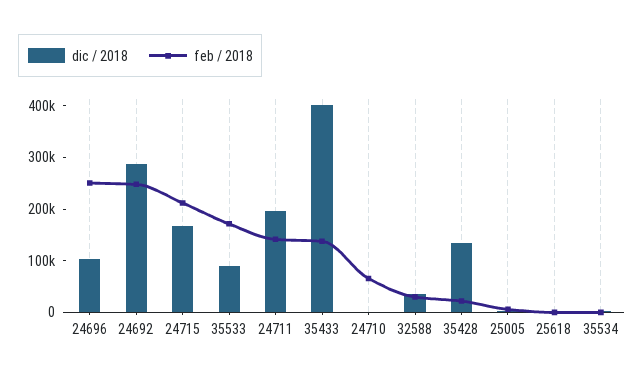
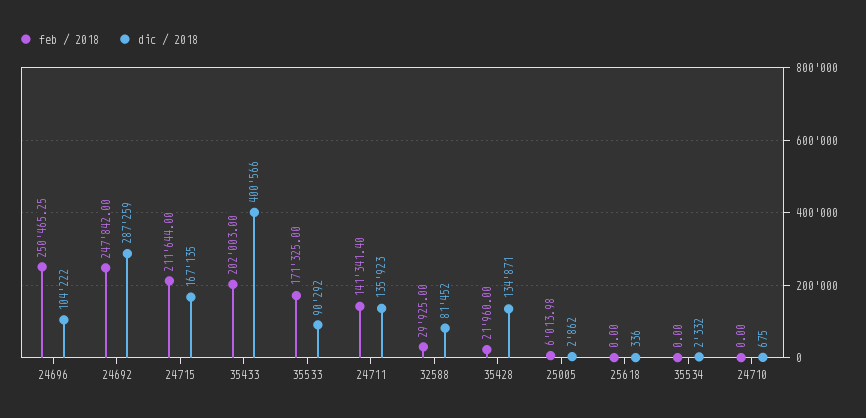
dic / 2018, 24711: 200000 -> 135923
feb / 2018, 35433: 140000 -> 202003
feb / 2018, 24710: 60000 -> 0
dic / 2018, 32588: 40000 -> 81452

